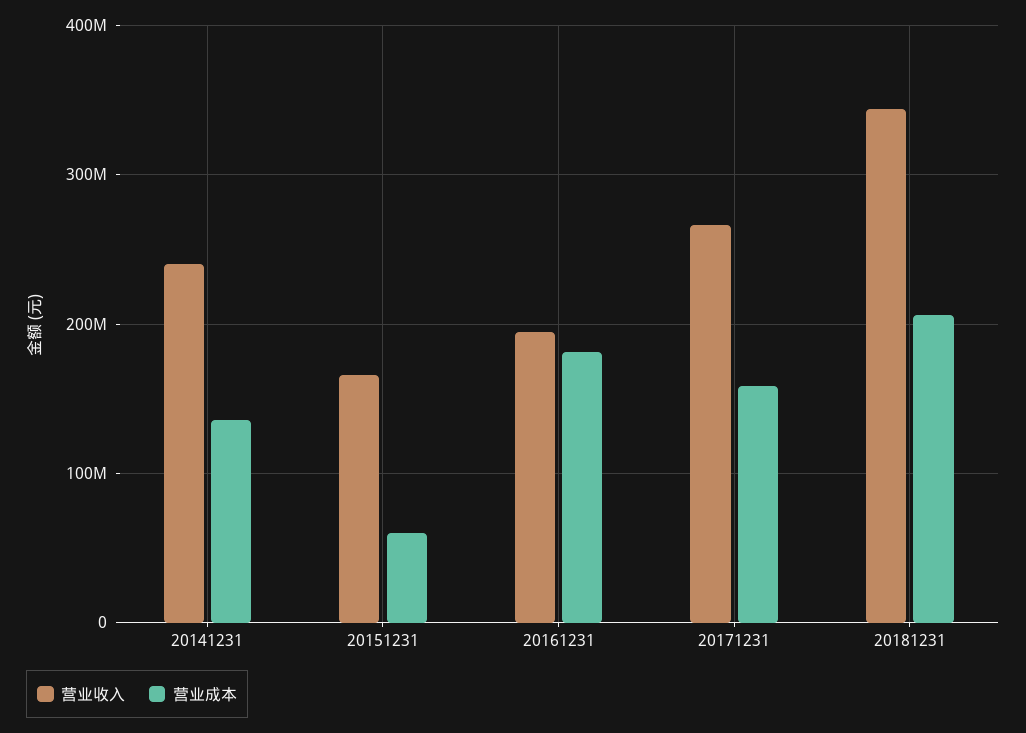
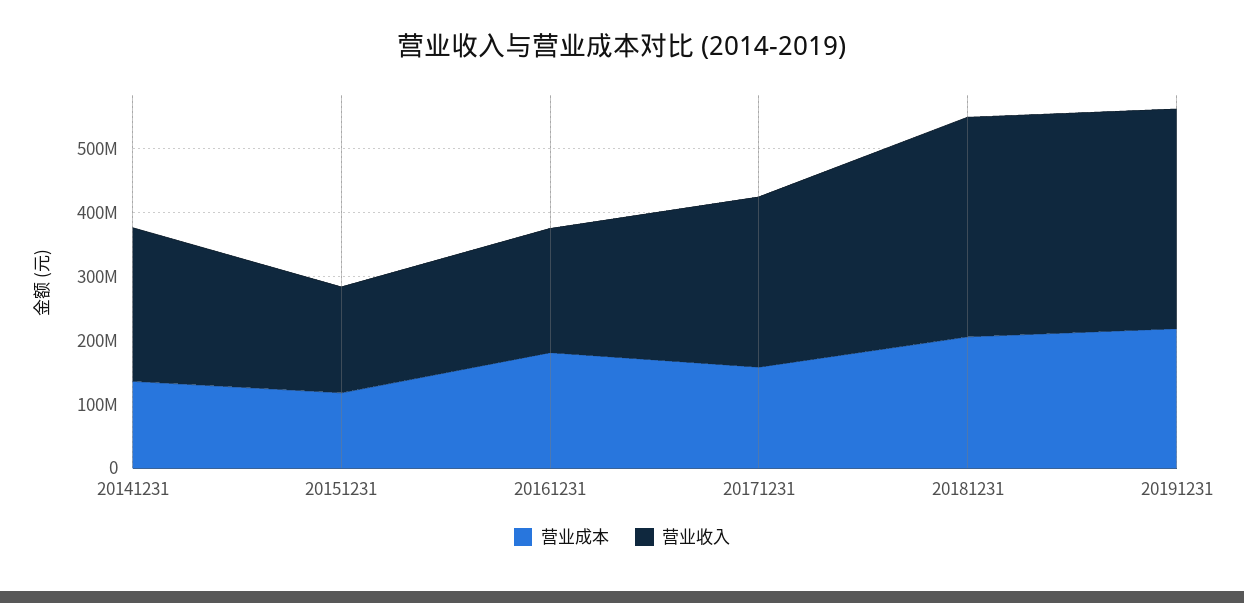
营业成本, 20151231: 60000000 -> 120000000
营业成本, 20191231: none -> 220000000
营业收入, 20191231: none -> 340000000

